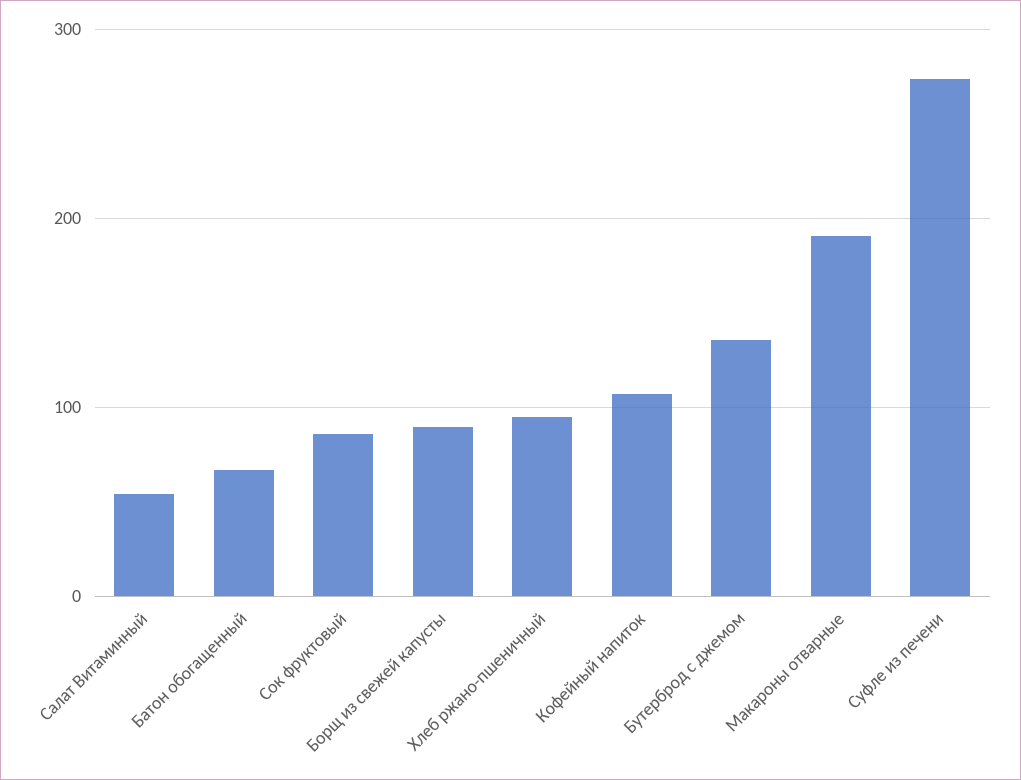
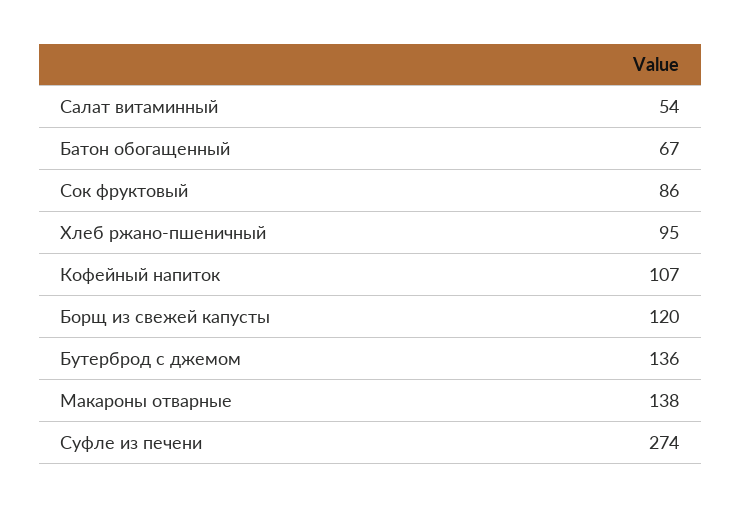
Борщ из свежей капусты: 90 -> 120
Макароны отварные: 190 -> 138

